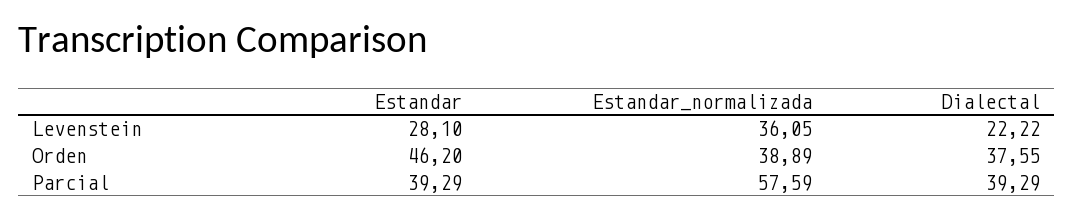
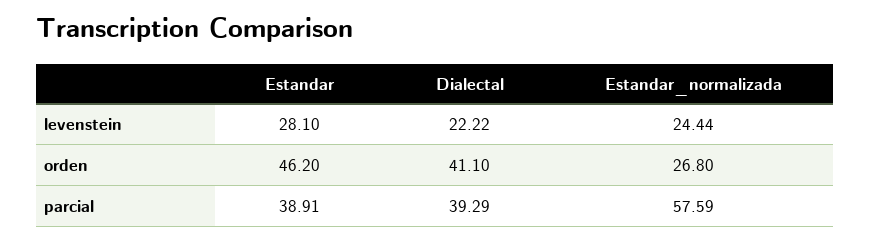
Estandar_normalizada, Levenstein: 36.05 -> 24.44
Estandar_normalizada, Orden: 38.89 -> 26.8
Dialectal, Orden: 37.55 -> 41.1
Estandar, Parcial: 39.29 -> 38.91

